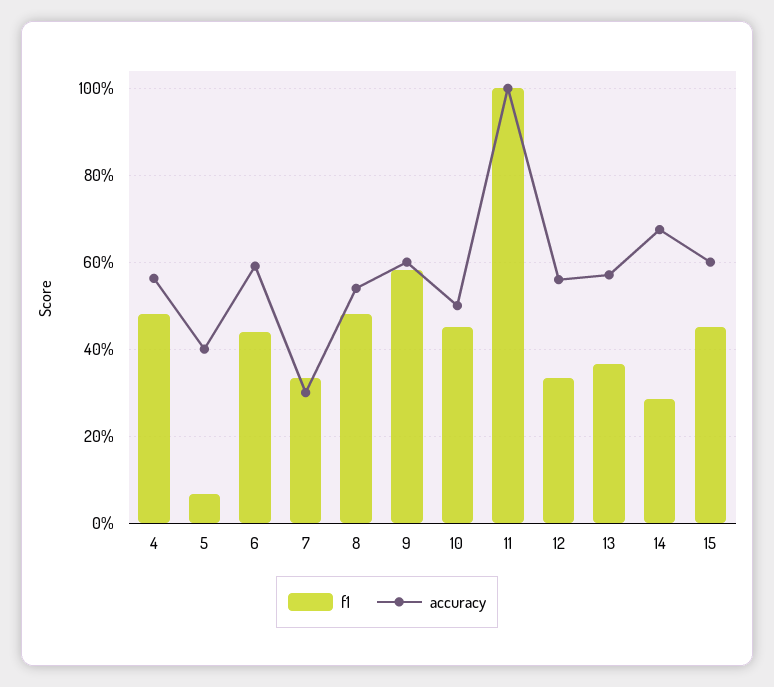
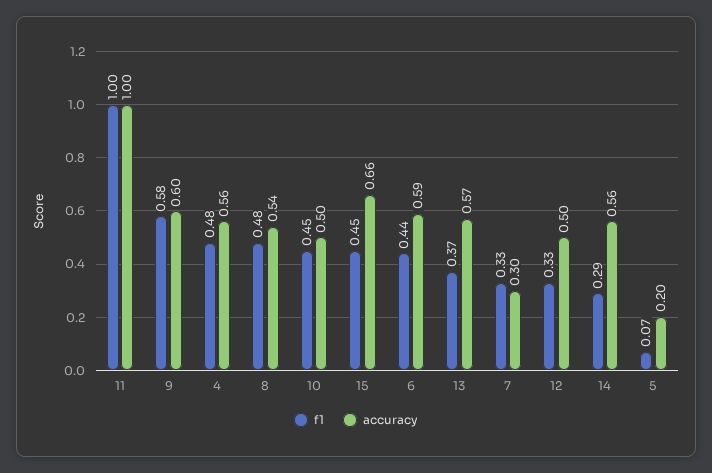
accuracy, 5: 0.4 -> 0.2
accuracy, 12: 0.56 -> 0.5
accuracy, 14: 0.68 -> 0.56
accuracy, 15: 0.6 -> 0.66

